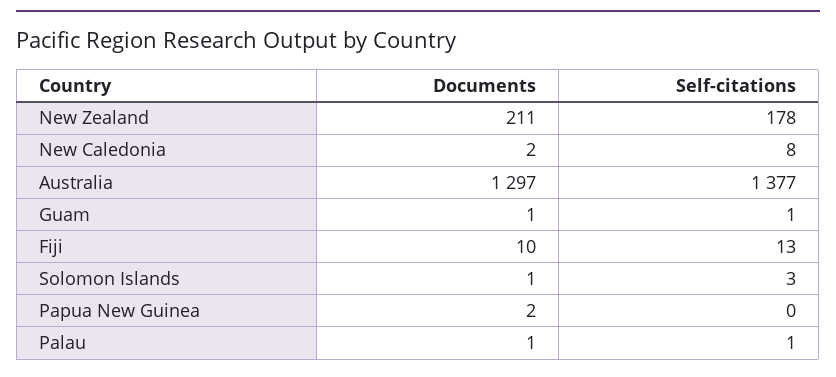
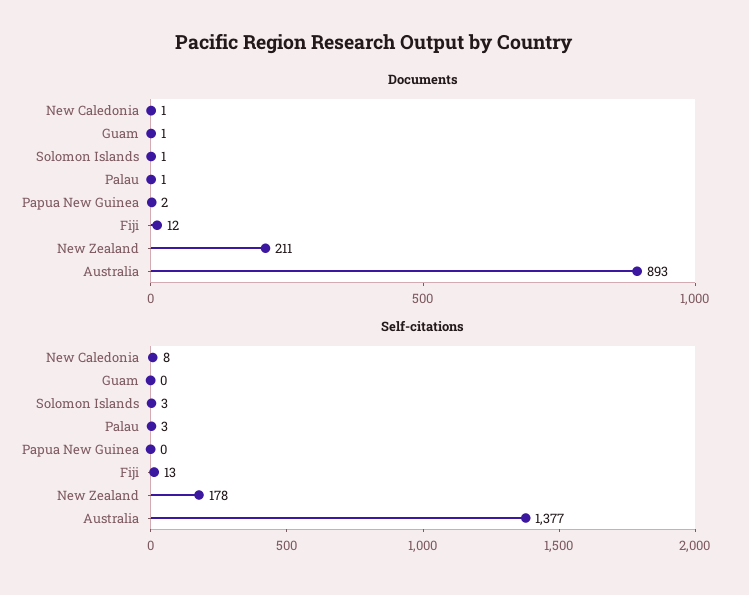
Documents, New Caledonia: 2 -> 1
Documents, Australia: 1297 -> 893
Self-citations, Guam: 1 -> 0
Documents, Fiji: 10 -> 12
Self-citations, Palau: 1 -> 3

